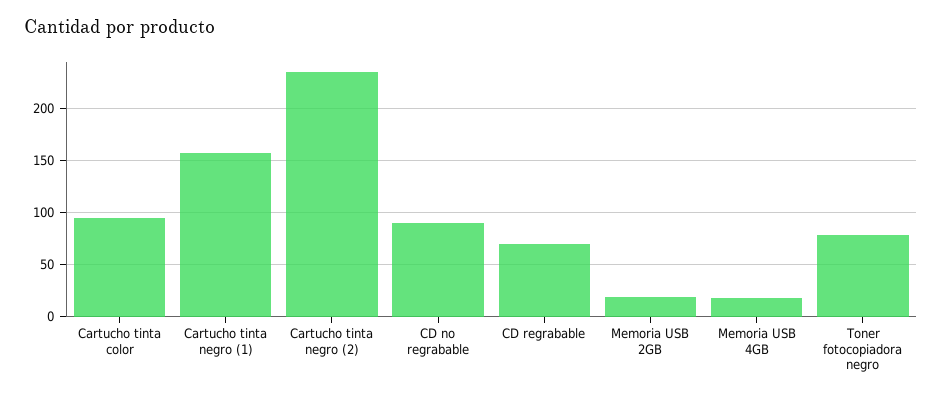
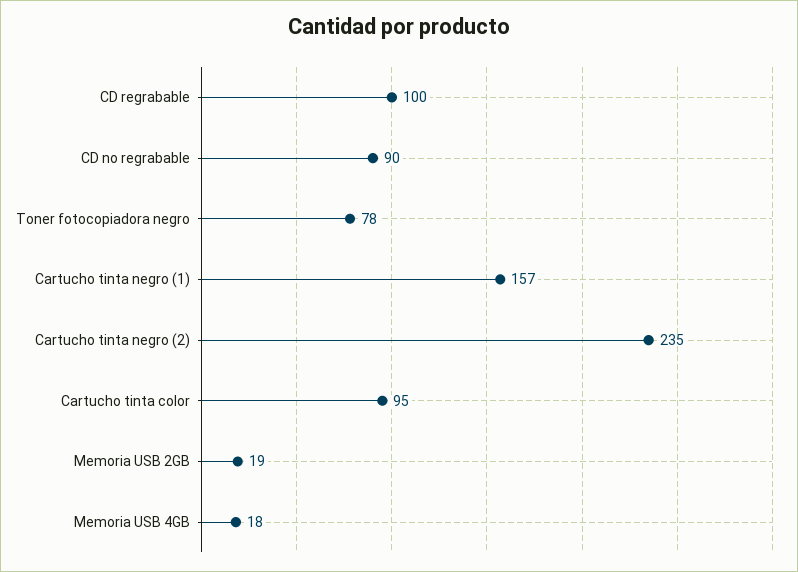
CD regrabable: 70 -> 100

